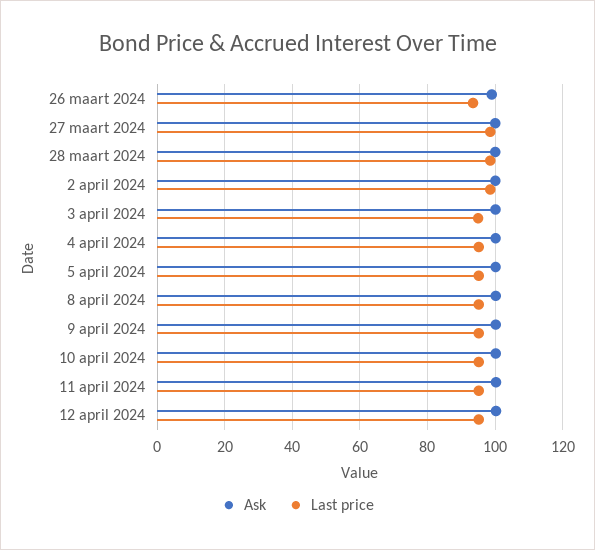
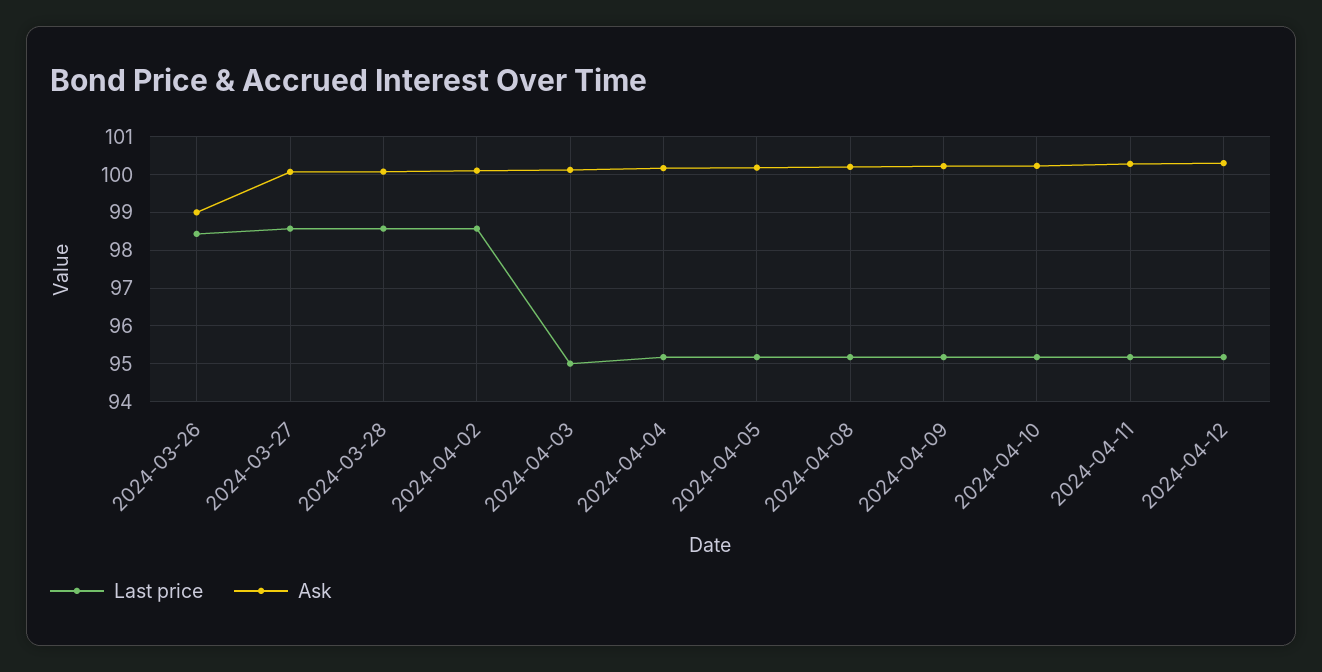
Last price, 26 maart 2024: 94 -> 98.4

